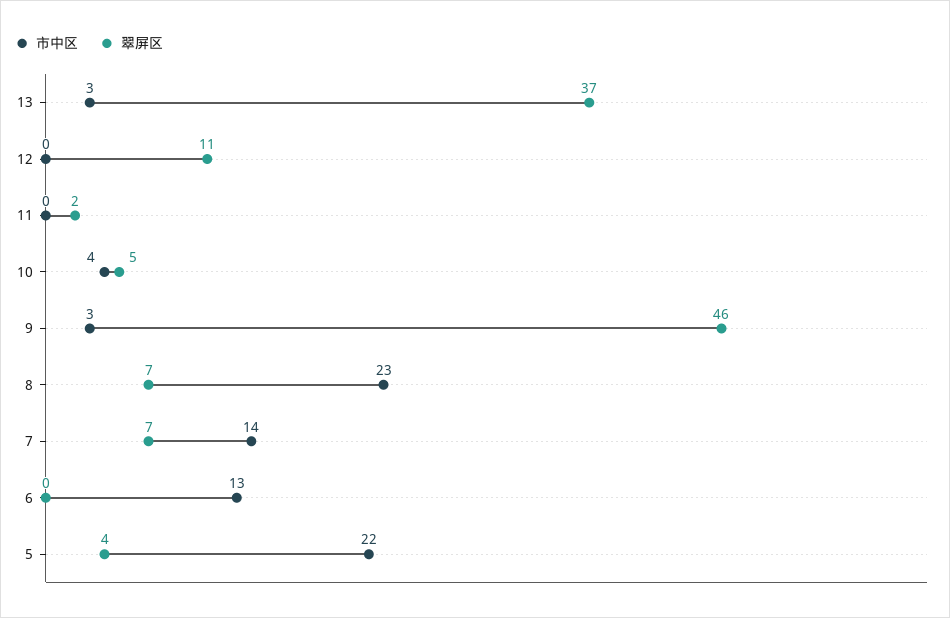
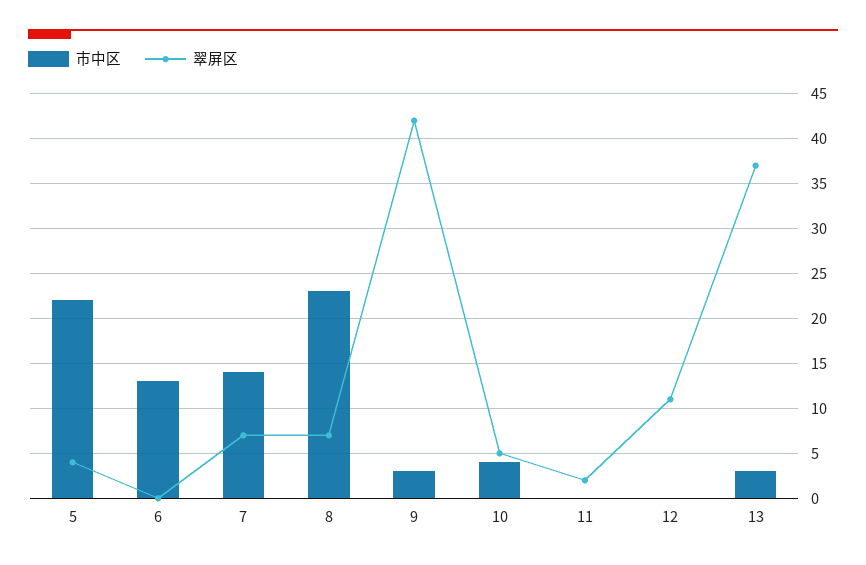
翠屏区, 9: 46 -> 42

